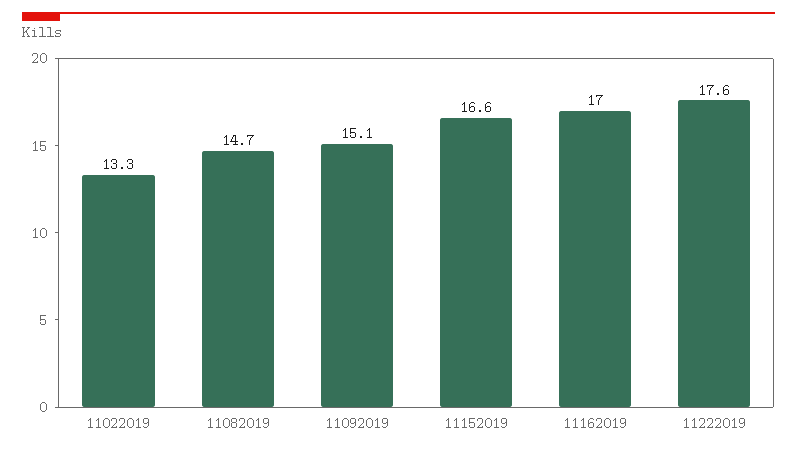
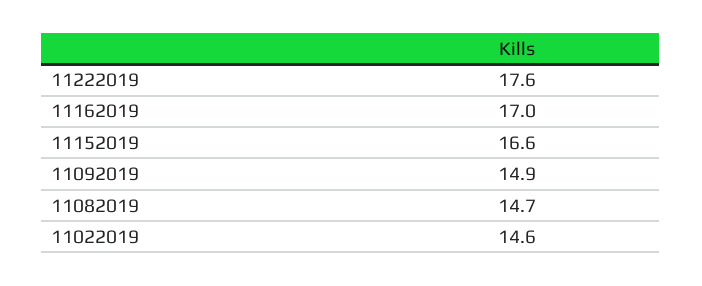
11022019: 13.3 -> 14.6
11092019: 15.1 -> 14.9

